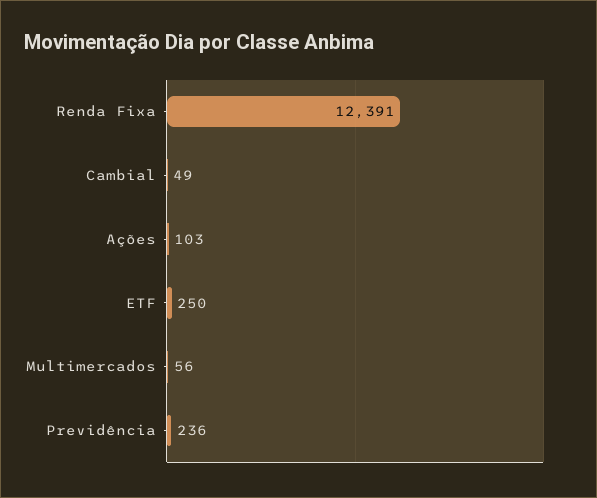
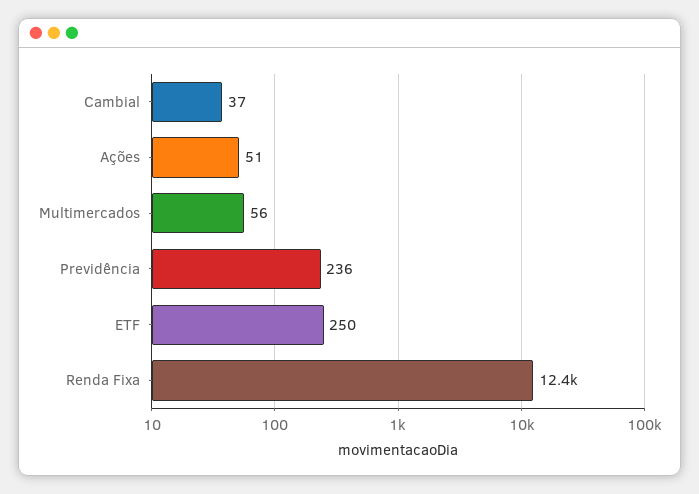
Cambial: 49 -> 37
Ações: 103 -> 51

